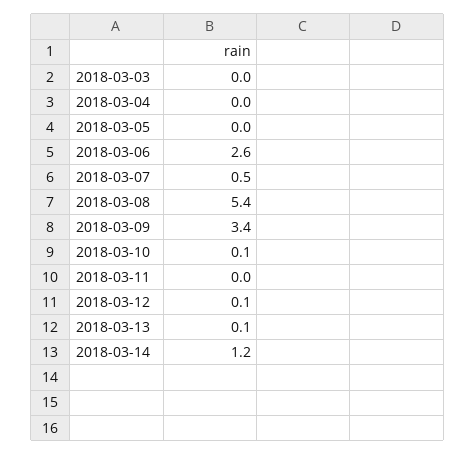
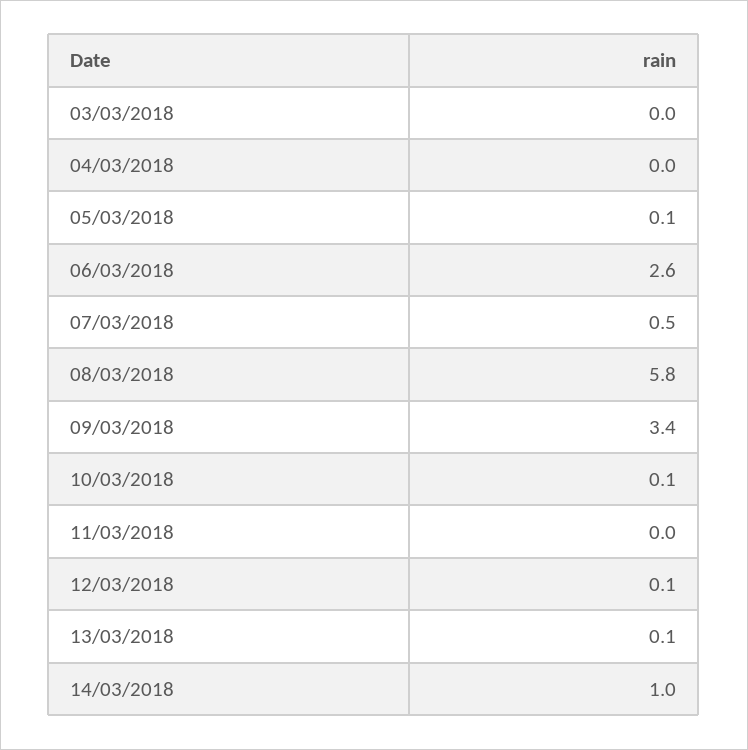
2018-03-05: 0 -> 0.1
2018-03-08: 5.4 -> 5.8
2018-03-14: 1.2 -> 1

